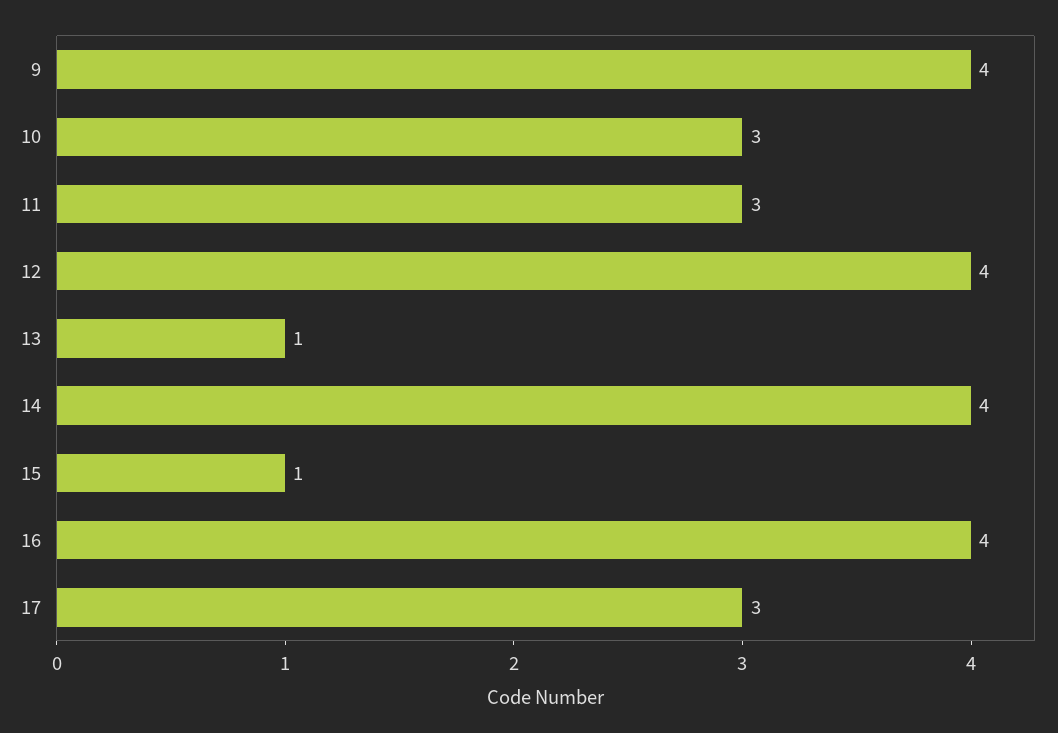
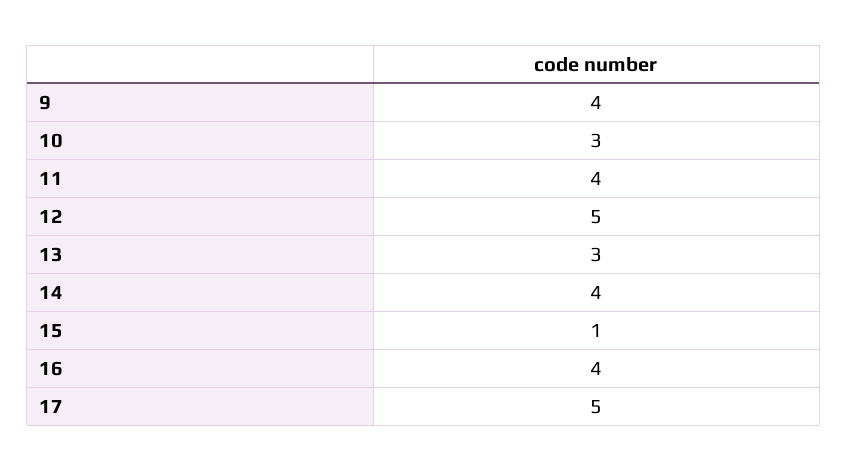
11: 3 -> 4
12: 4 -> 5
13: 1 -> 3
17: 3 -> 5

